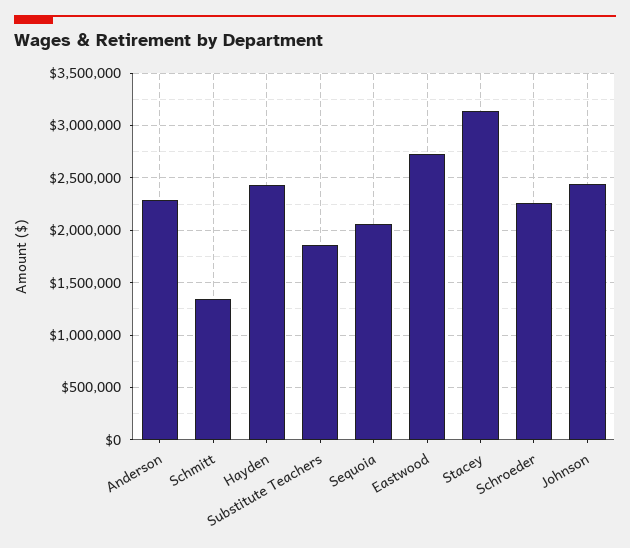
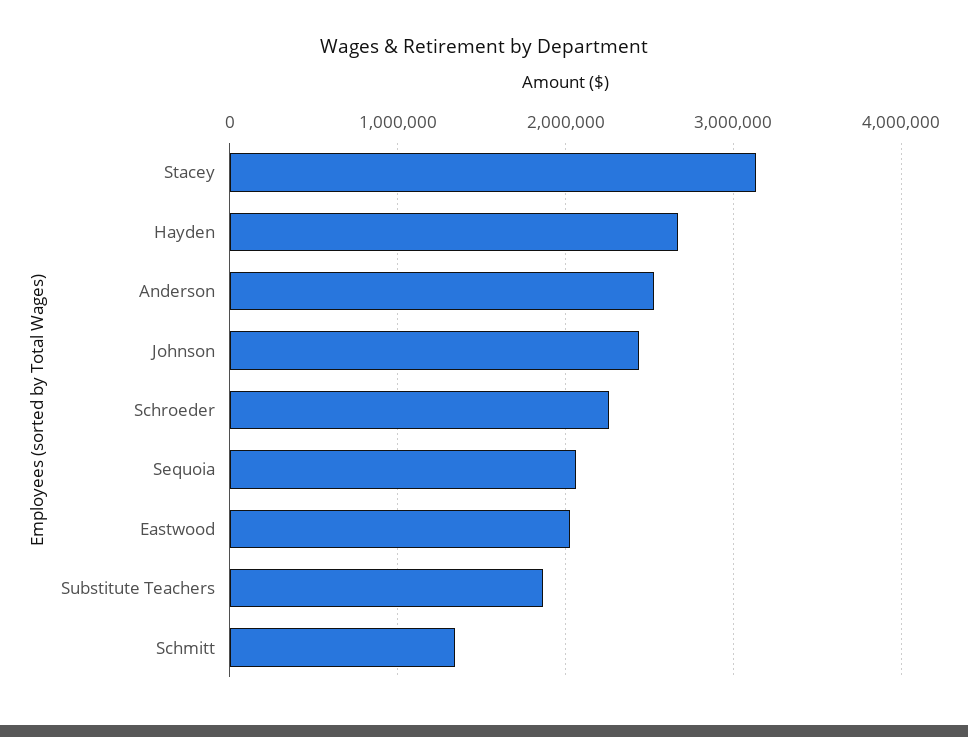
Anderson: 2300000 -> 2500000
Hayden: 2400000 -> 2700000
Eastwood: 2700000 -> 2000000

